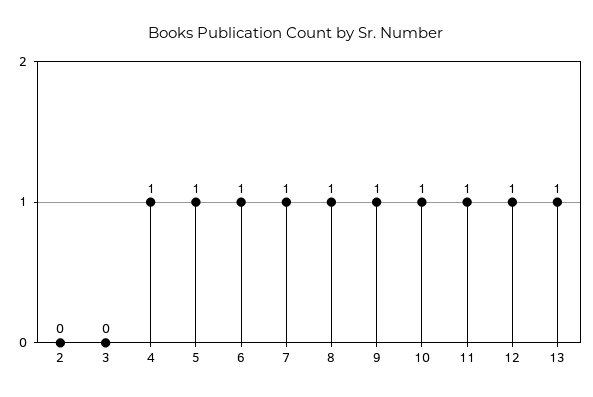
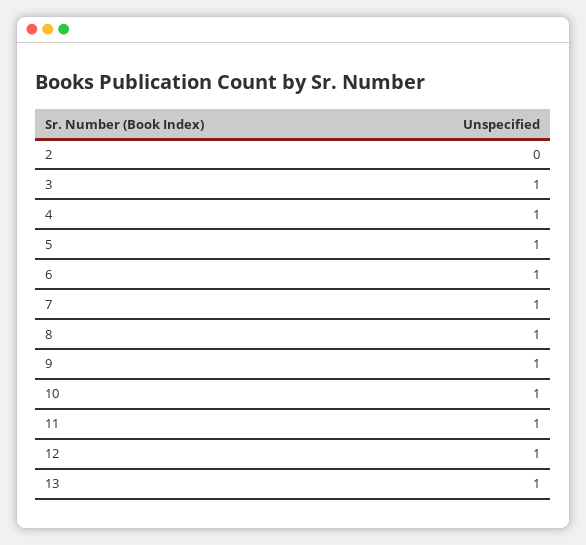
3: 0 -> 1

